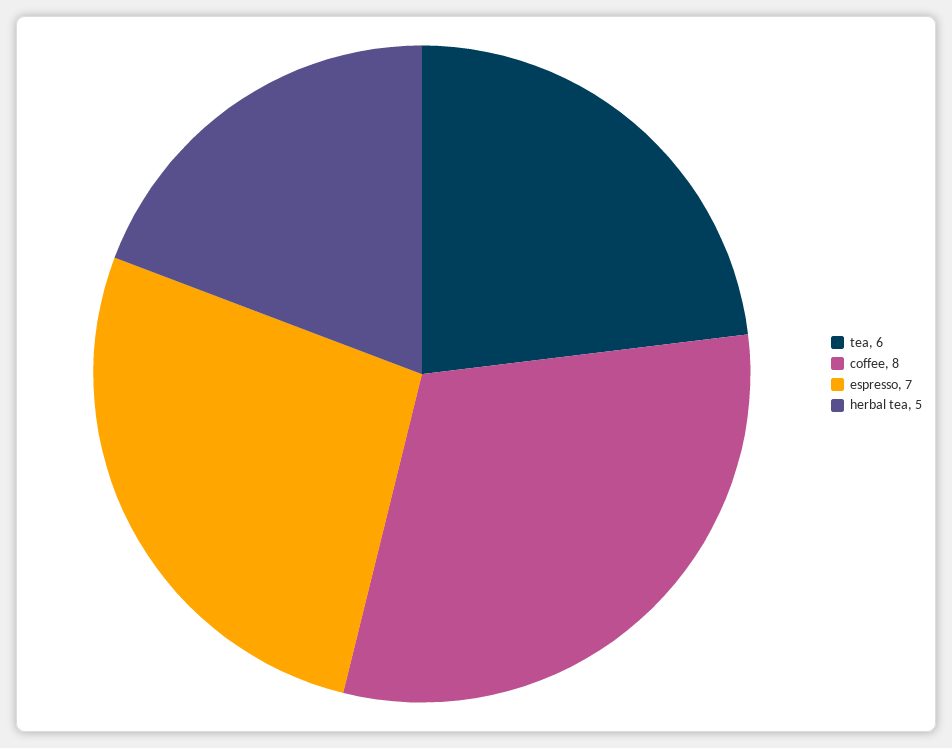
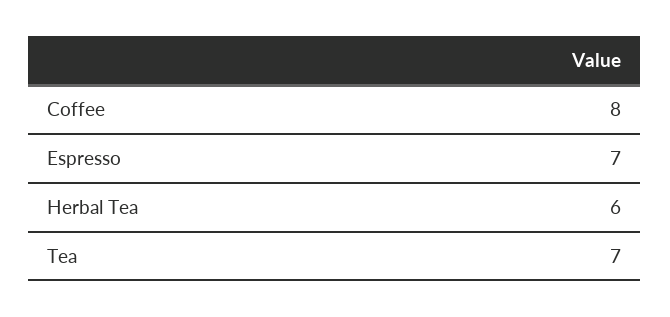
tea: 6 -> 7
herbal tea: 5 -> 6

